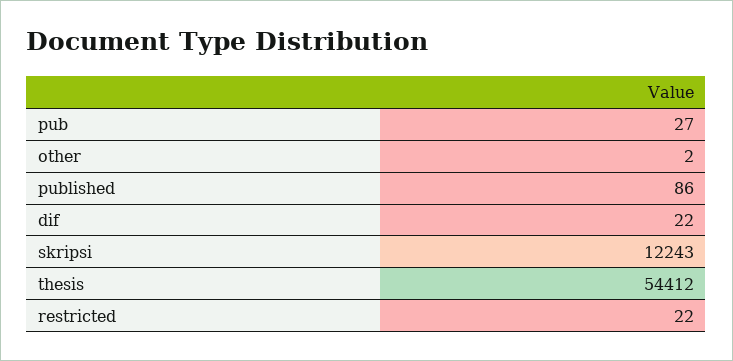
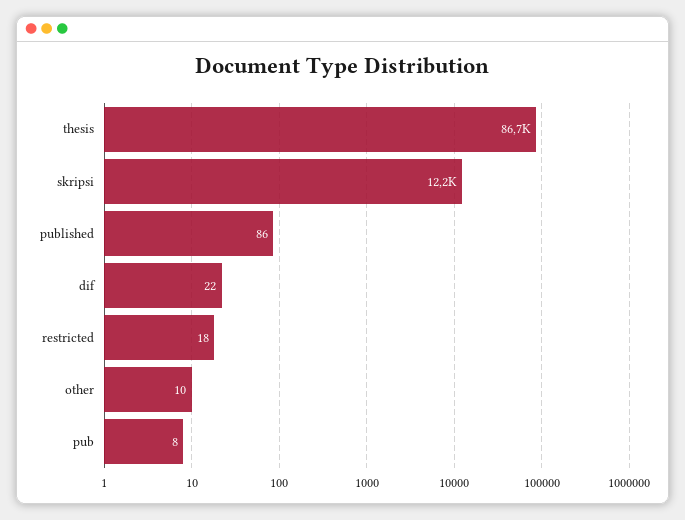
pub: 27 -> 8
other: 2 -> 10
thesis: 54412 -> 86700
restricted: 22 -> 18

